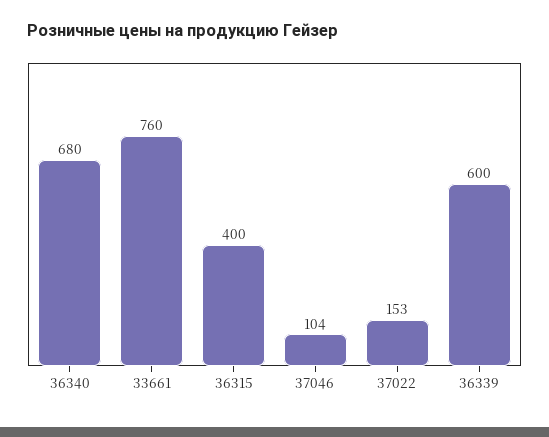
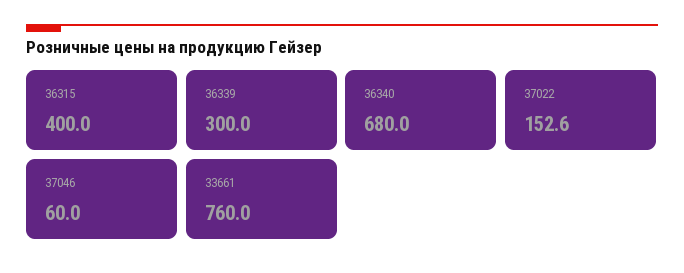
37046: 104 -> 60
36339: 600 -> 300

